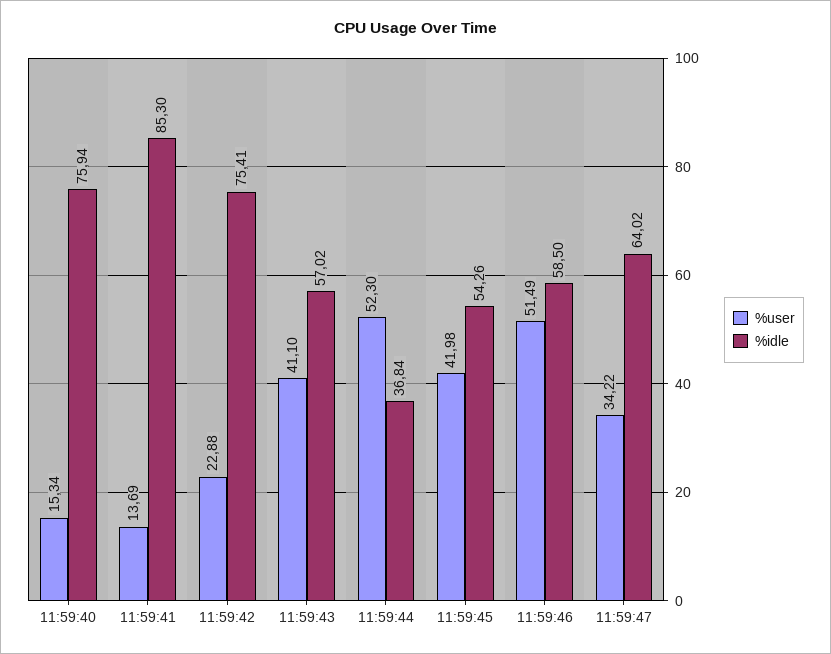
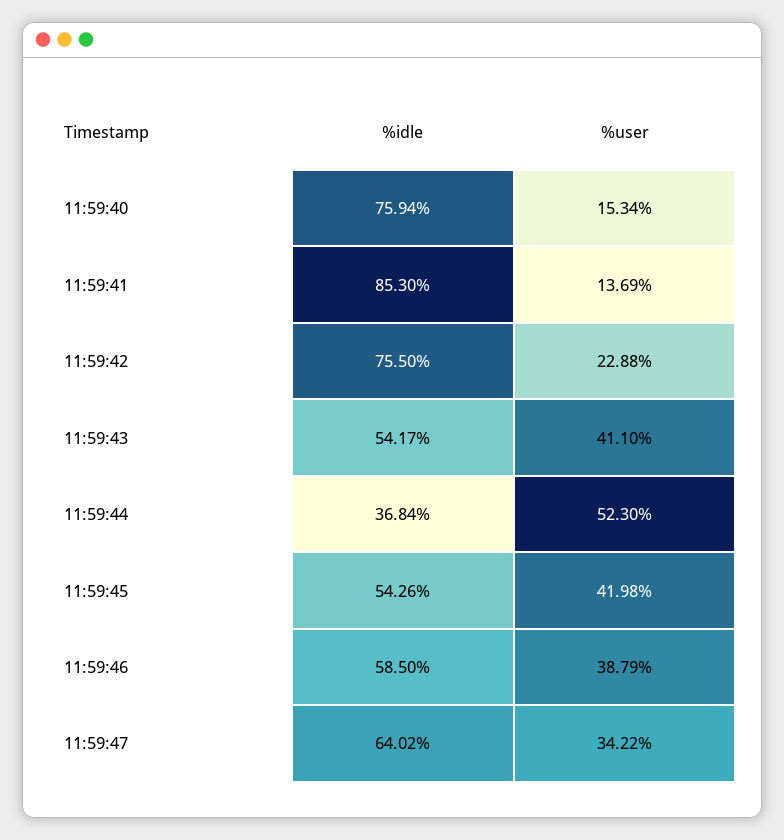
%idle, 11:59:42: 75.41 -> 75.5
%idle, 11:59:43: 57.02 -> 54.17
%user, 11:59:46: 51.49 -> 38.79

